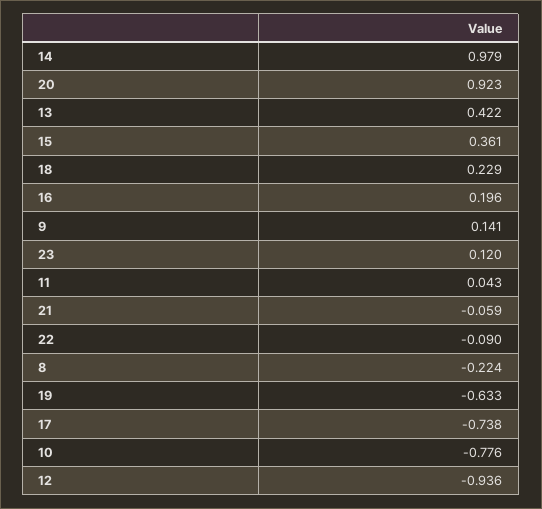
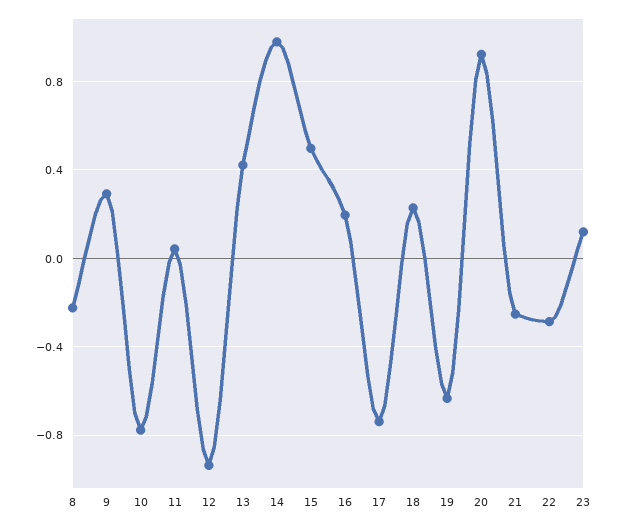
15: 0.361 -> 0.5
9: 0.141 -> 0.3
21: -0.059 -> -0.25
22: -0.09 -> -0.3

